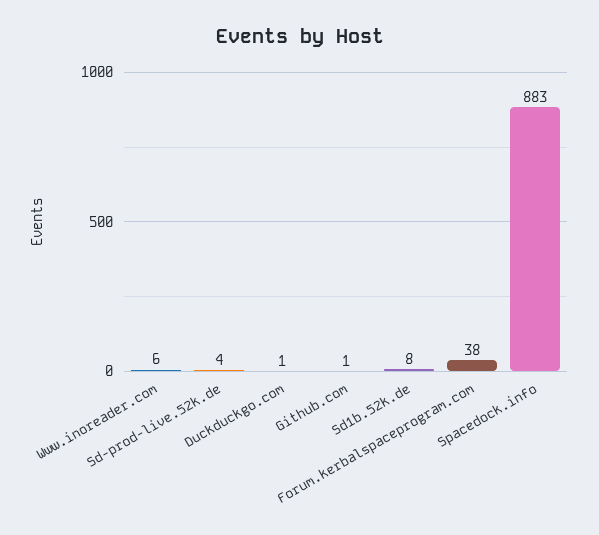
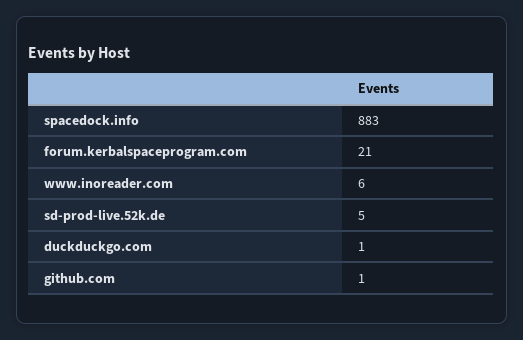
Sd-prod-live.52k.de: 4 -> 5
Sd1b.52k.de: 8 -> none
Forum.kerbalspaceprogram.com: 38 -> 21

